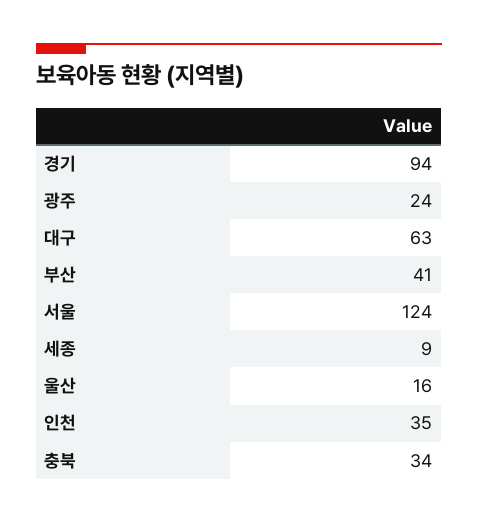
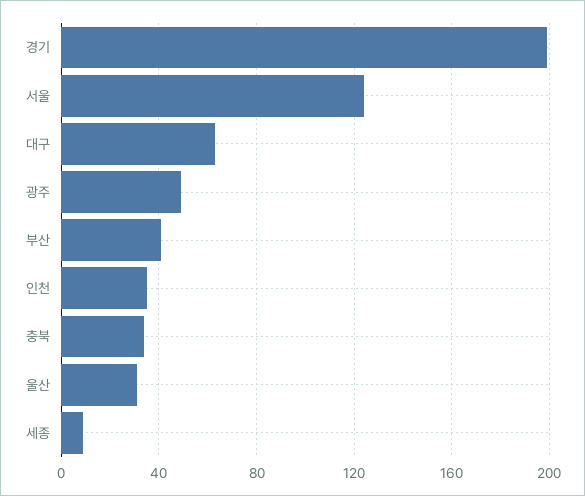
경기: 94 -> 200
광주: 24 -> 50
울산: 16 -> 30

